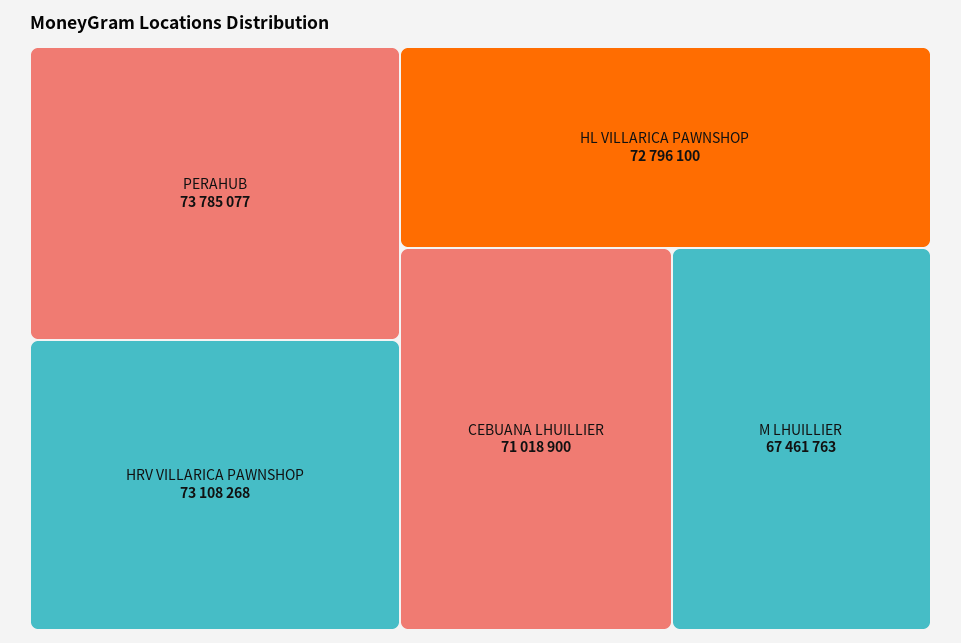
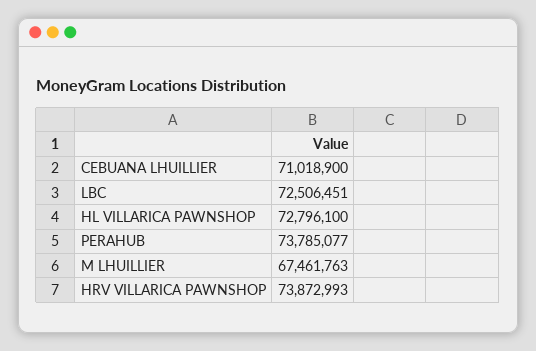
HRV VILLARICA PAWNSHOP: 73108268 -> 73872993
LBC: none -> 72506451

